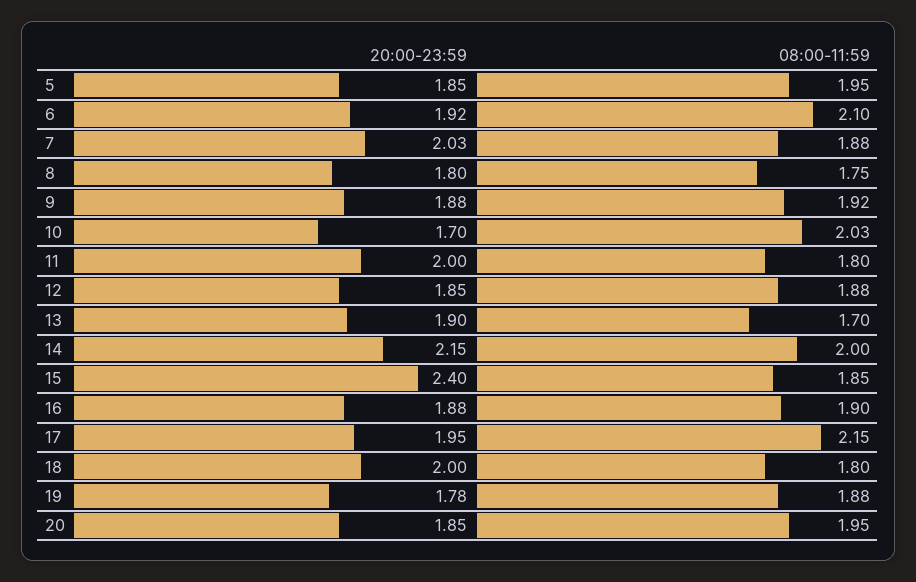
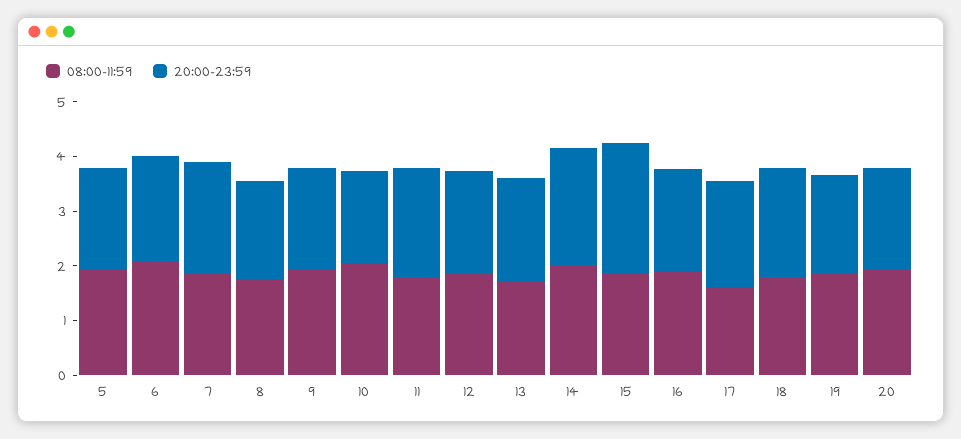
08:00-11:59, 17: 2.15 -> 1.6

